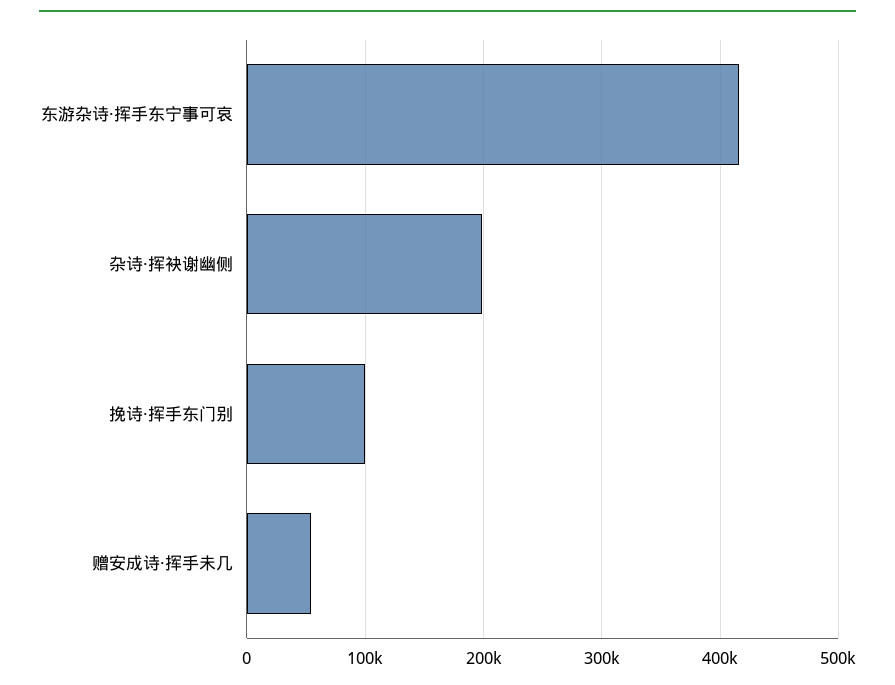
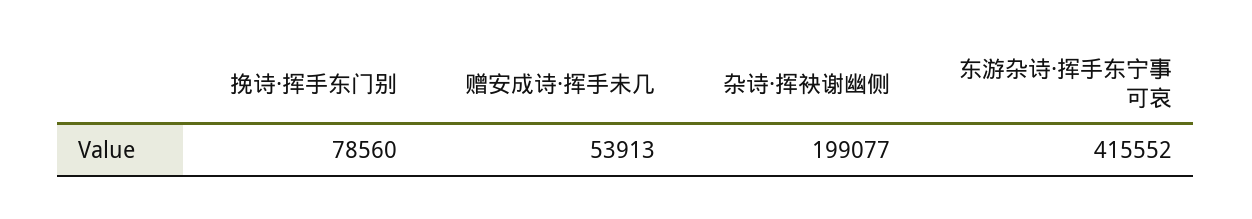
挽诗·挥手东门别: 100000 -> 78560

